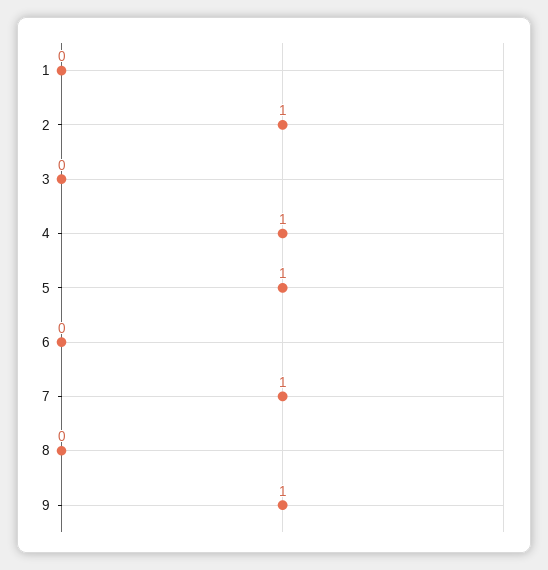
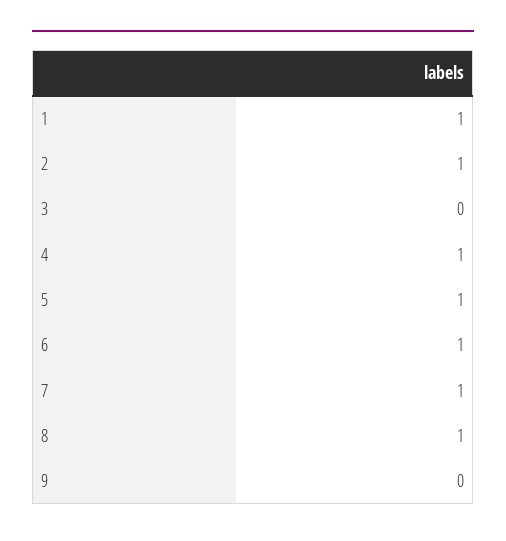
1: 0 -> 1
6: 0 -> 1
8: 0 -> 1
9: 1 -> 0

